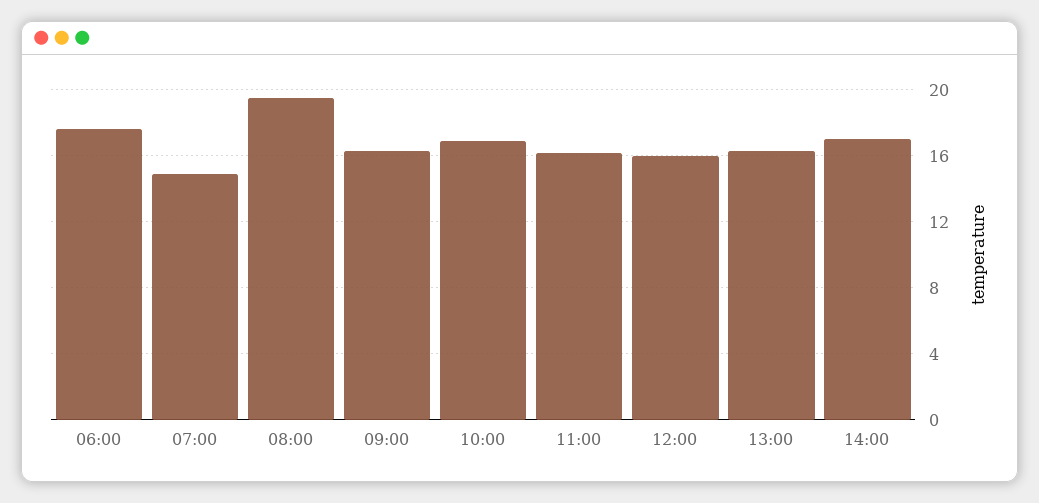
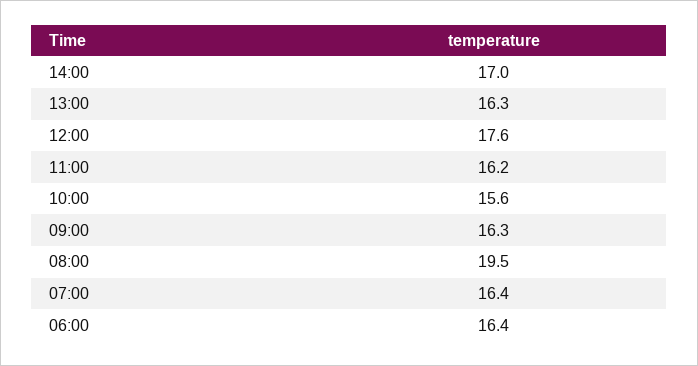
06:00: 17.5 -> 16.4
07:00: 15 -> 16.4
10:00: 17 -> 15.6
12:00: 16 -> 17.6

